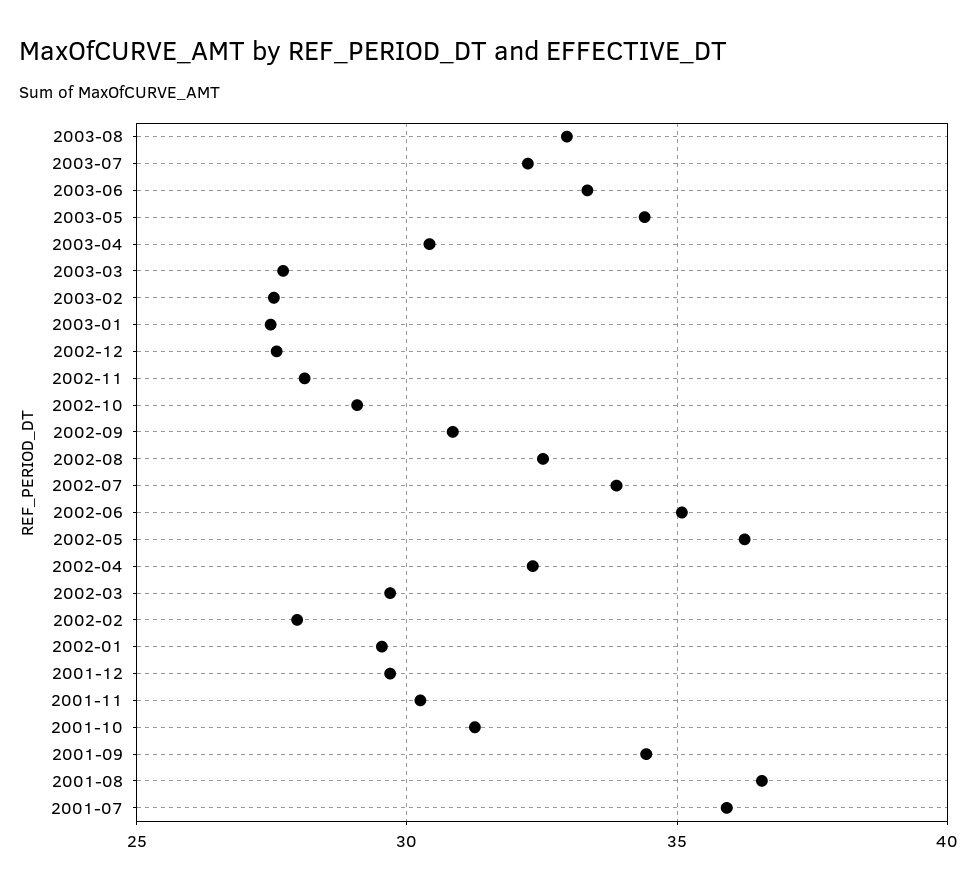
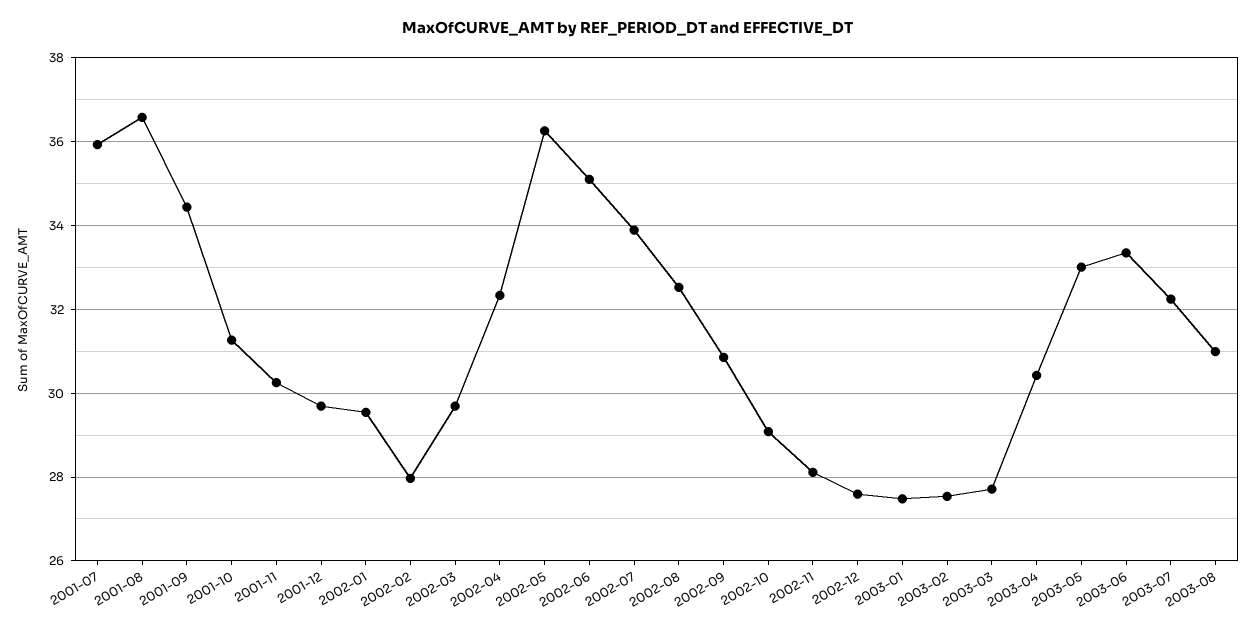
2003-08: 33 -> 31
2003-05: 34.5 -> 33

